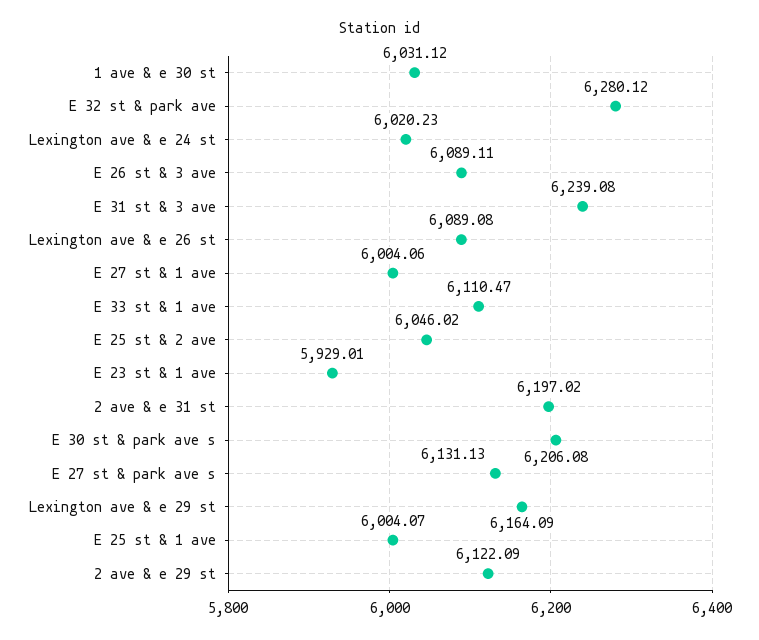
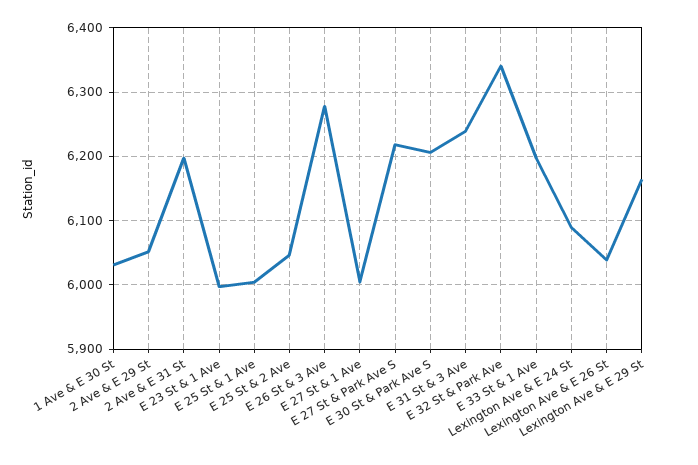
E 32 st & park ave: 6280.12 -> 6340
Lexington ave & e 24 st: 6020.23 -> 6090
E 26 st & 3 ave: 6089.11 -> 6280
Lexington ave & e 26 st: 6089.08 -> 6040
E 33 st & 1 ave: 6110.47 -> 6200
E 23 st & 1 ave: 5929.01 -> 6000
E 27 st & park ave s: 6131.13 -> 6220
2 ave & e 29 st: 6122.09 -> 6050

